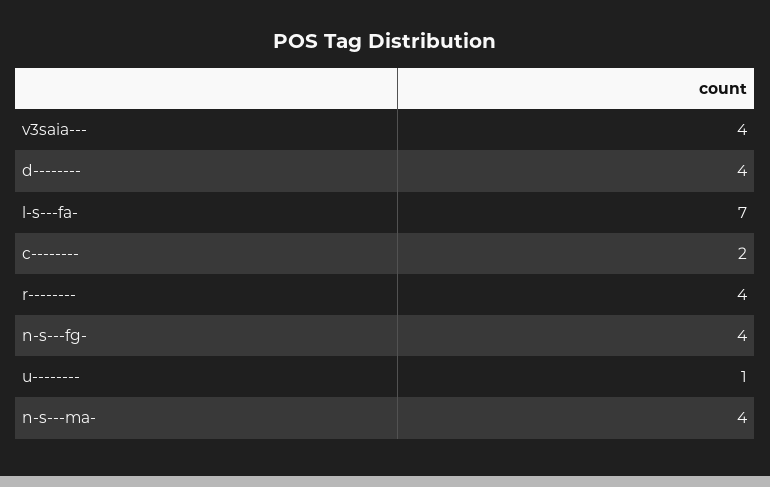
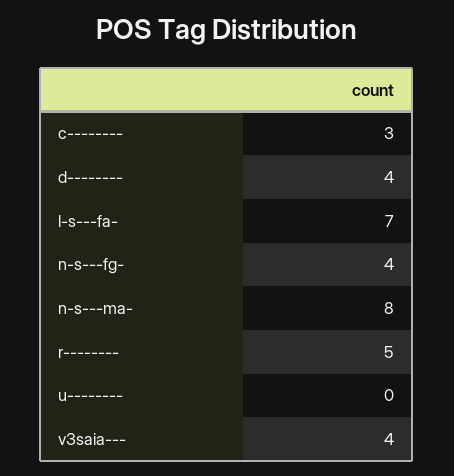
c--------: 2 -> 3
r--------: 4 -> 5
u--------: 1 -> 0
n-s---ma-: 4 -> 8

